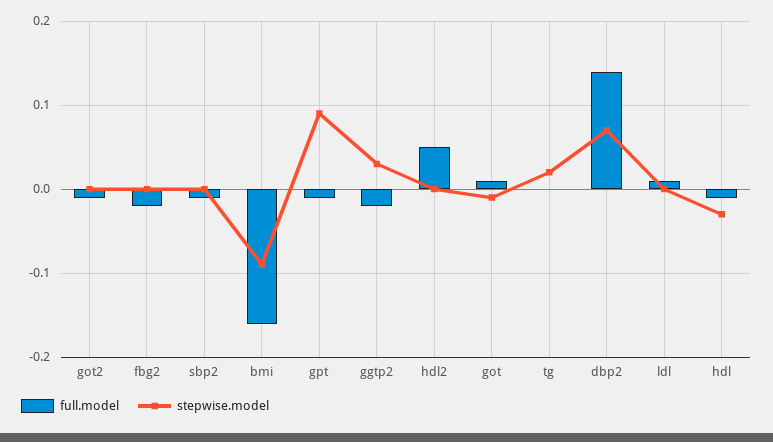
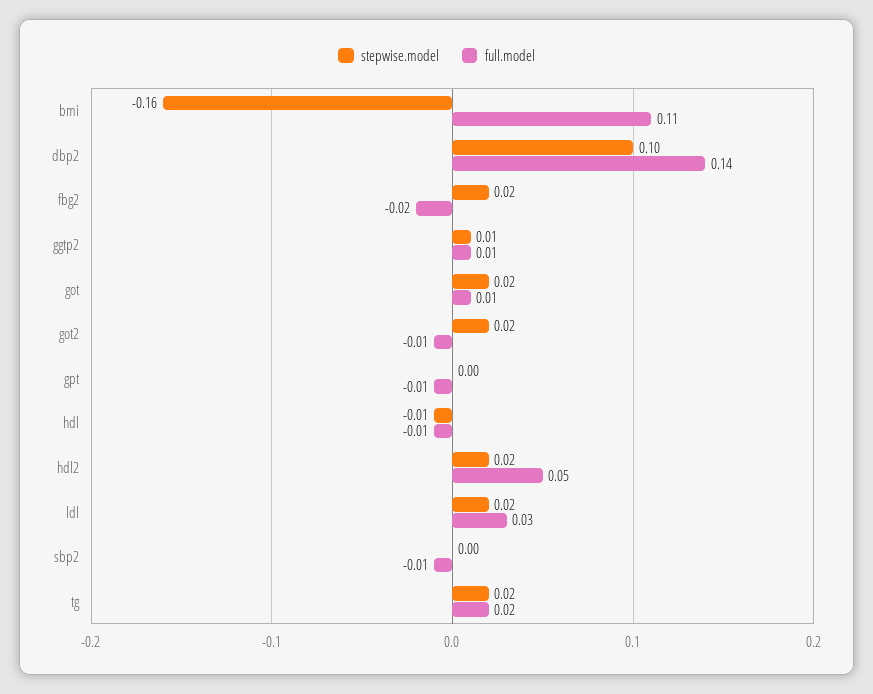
stepwise.model, got2: 0 -> 0.02
stepwise.model, fbg2: 0 -> 0.02
full.model, bmi: -0.16 -> 0.11
stepwise.model, bmi: -0.09 -> -0.16
stepwise.model, gpt: 0.09 -> 0
full.model, ggtp2: -0.02 -> 0.01
stepwise.model, ggtp2: 0.03 -> 0.01
stepwise.model, hdl2: 0 -> 0.02
stepwise.model, got: -0.01 -> 0.02
full.model, tg: 0 -> 0.02
stepwise.model, dbp2: 0.07 -> 0.1
full.model, ldl: 0.01 -> 0.03
stepwise.model, ldl: 0 -> 0.02
stepwise.model, hdl: -0.03 -> -0.01

